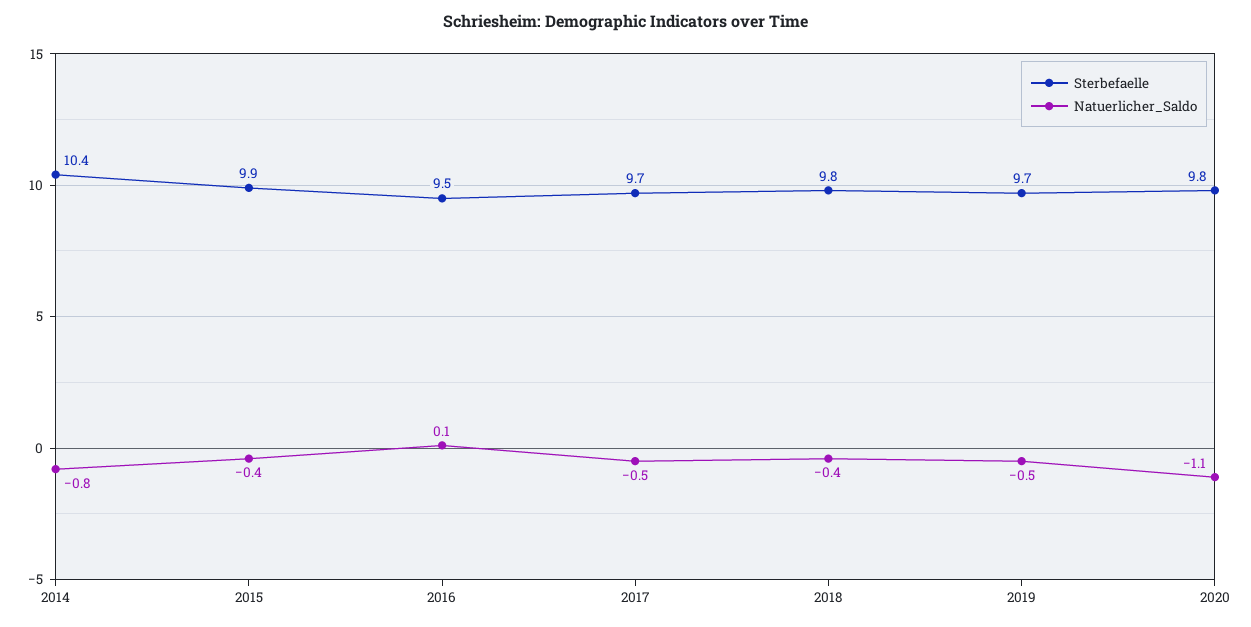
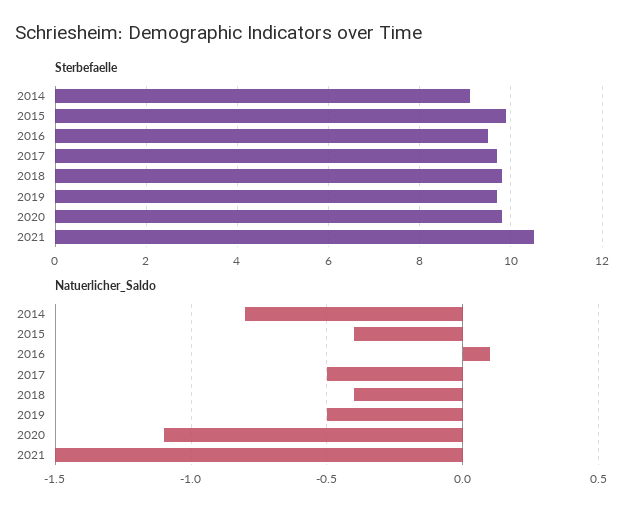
Sterbefaelle, 2014: 10.4 -> 9
Sterbefaelle, 2021: none -> 10.5
Natuerlicher_Saldo, 2021: none -> -1.5

